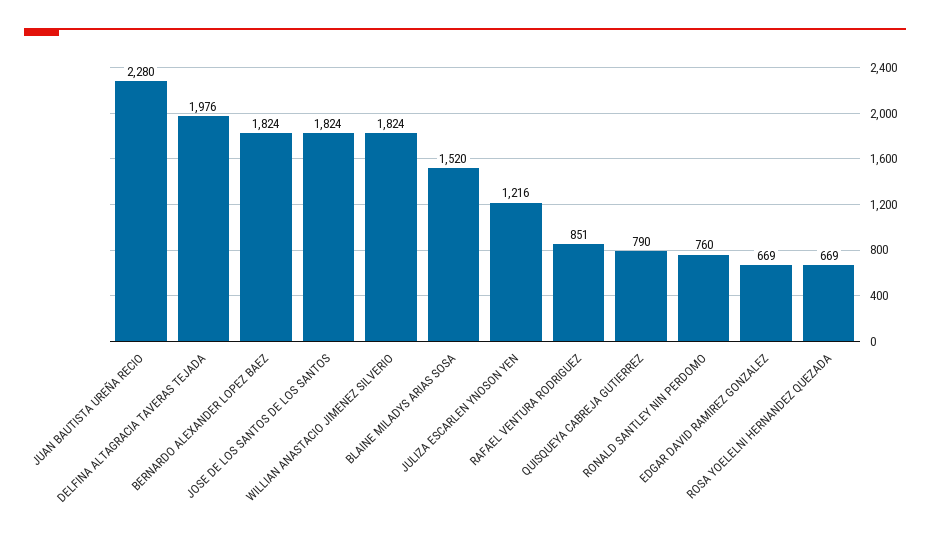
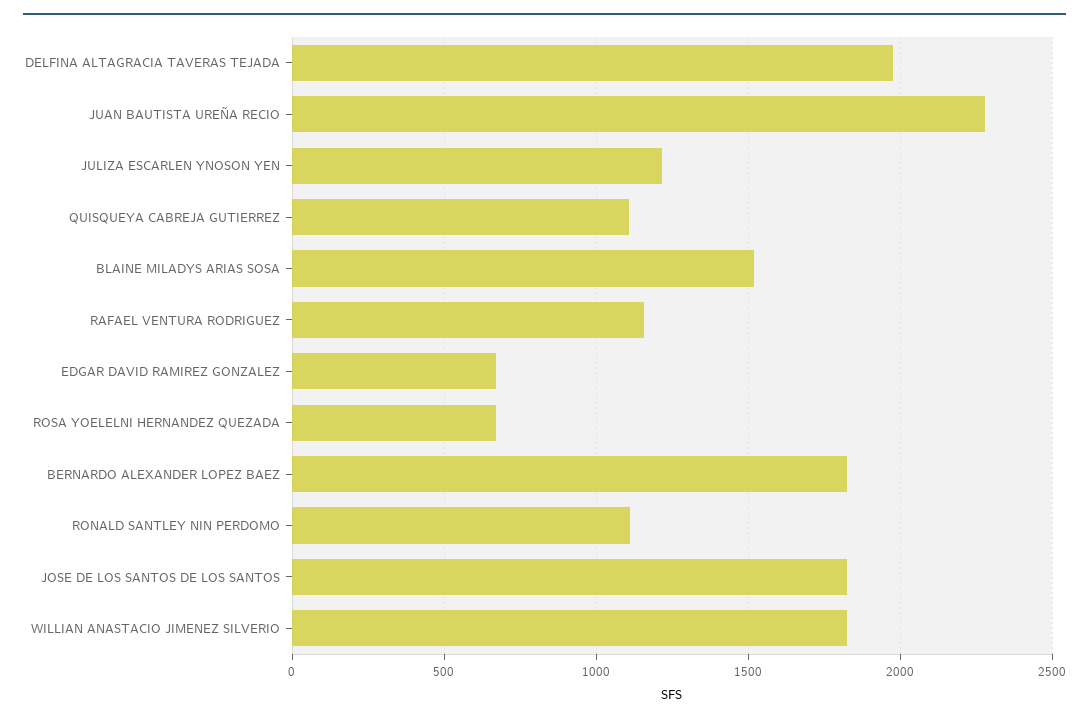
RAFAEL VENTURA RODRIGUEZ: 851 -> 1150
QUISQUEYA CABREJA GUTIERREZ: 790 -> 1100
RONALD SANTLEY NIN PERDOMO: 760 -> 1100

